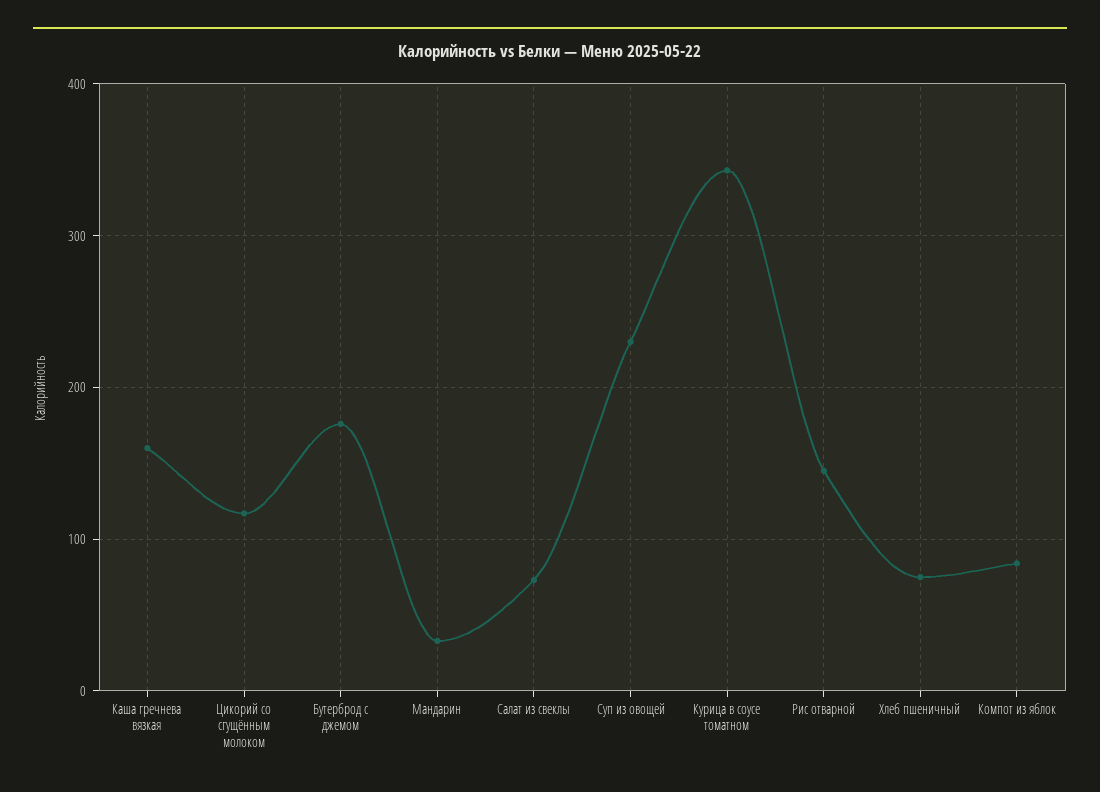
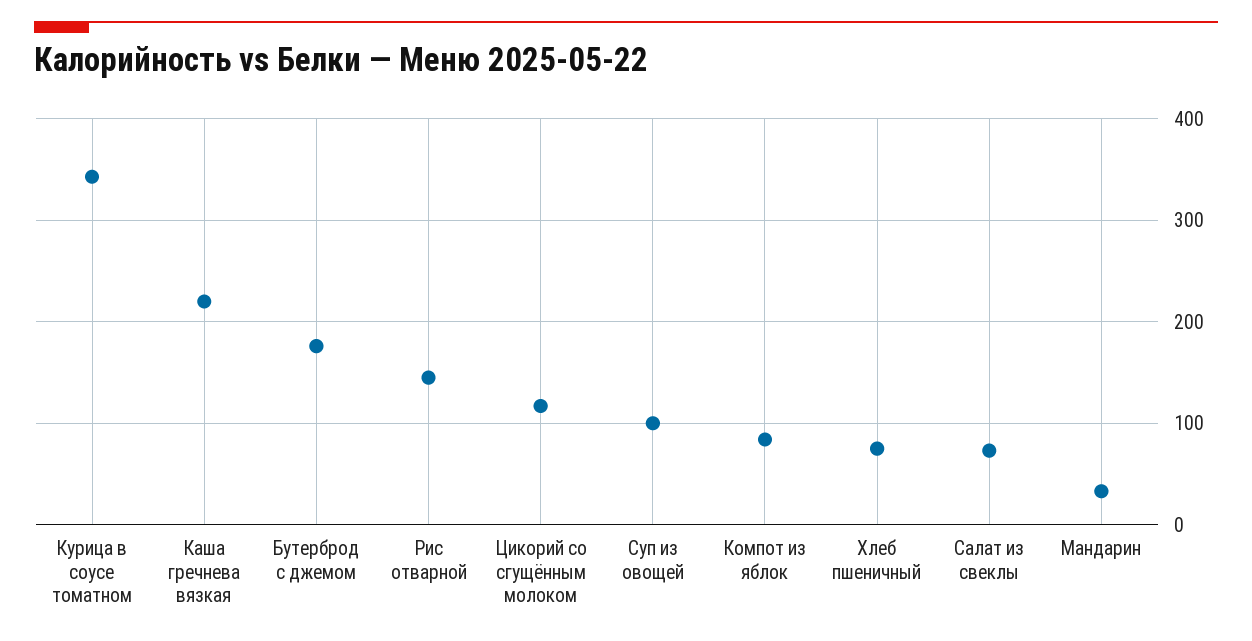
Каша гречнева вязкая: 160 -> 220
Суп из овощей: 230 -> 100

